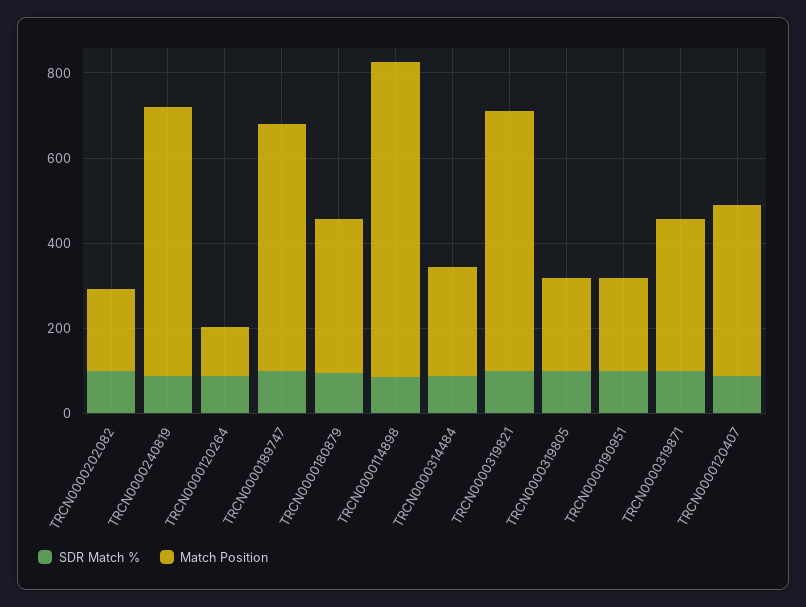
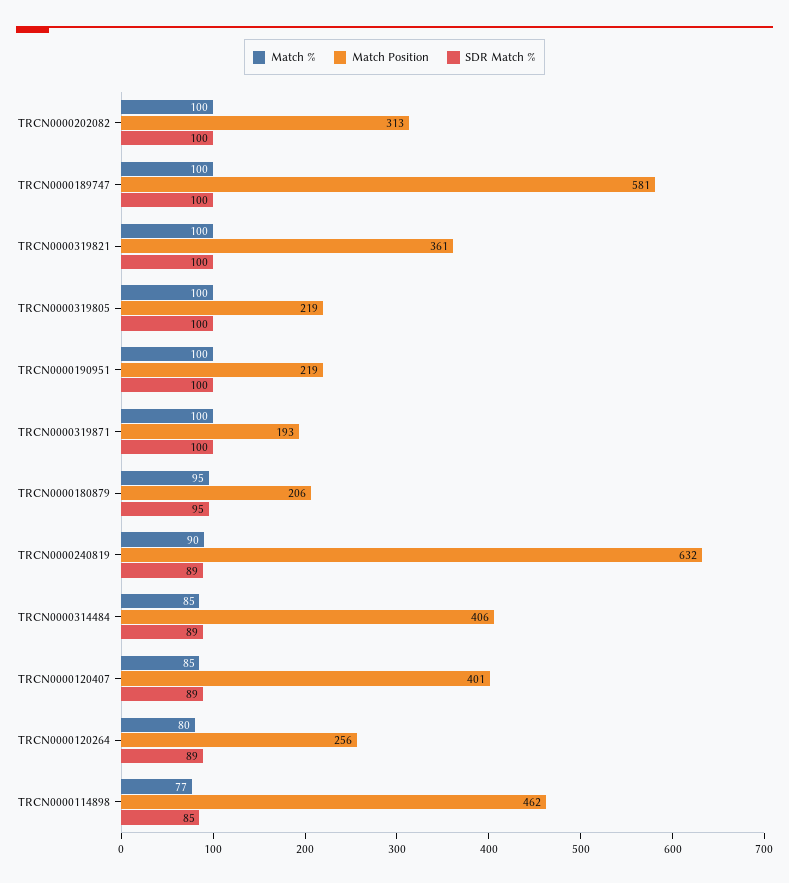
Match Position, TRCN0000202082: 200 -> 313
Match Position, TRCN0000120264: 100 -> 256
Match Position, TRCN0000180879: 350 -> 206
Match Position, TRCN0000114898: 750 -> 462
Match Position, TRCN0000314484: 250 -> 406
Match Position, TRCN0000319821: 600 -> 361
Match Position, TRCN0000319871: 350 -> 193
Match %, TRCN0000202082: none -> 100
Match %, TRCN0000189747: none -> 100
Match %, TRCN0000319821: none -> 100
Match %, TRCN0000319805: none -> 100
Match %, TRCN0000190951: none -> 100
Match %, TRCN0000319871: none -> 100
Match %, TRCN0000180879: none -> 95
Match %, TRCN0000240819: none -> 90
Match %, TRCN0000314484: none -> 85
Match %, TRCN0000120407: none -> 85
Match %, TRCN0000120264: none -> 80
Match %, TRCN0000114898: none -> 77

